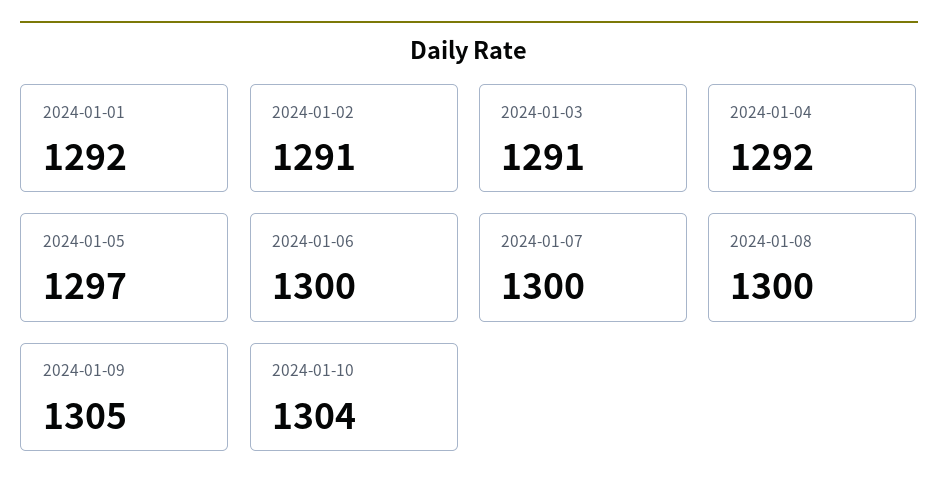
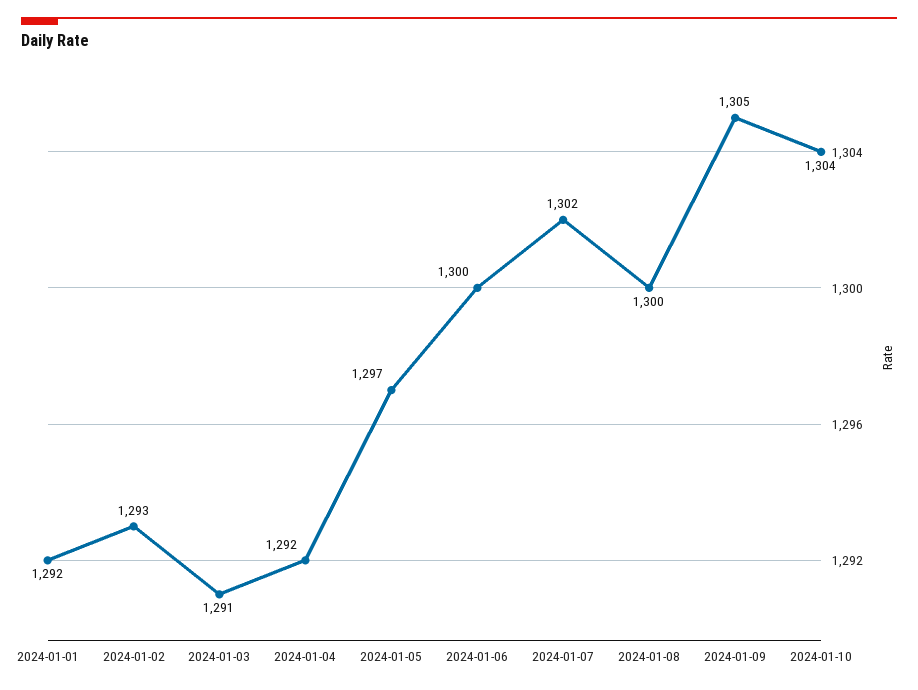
2024-01-02: 1291 -> 1293
2024-01-07: 1300 -> 1302

